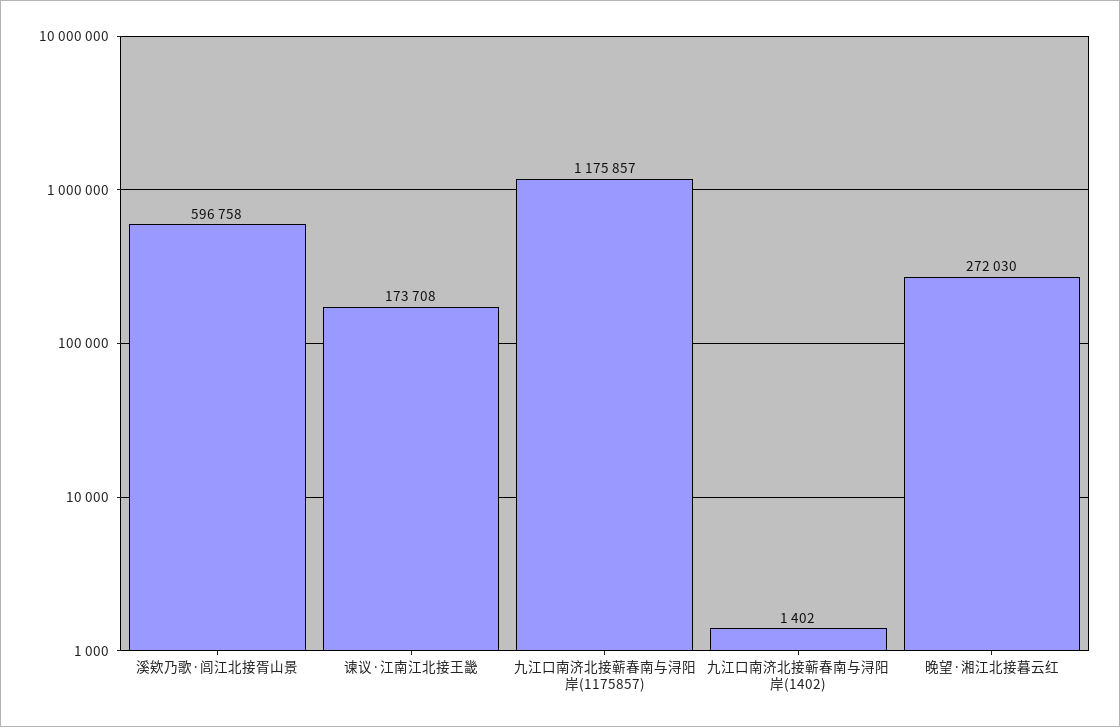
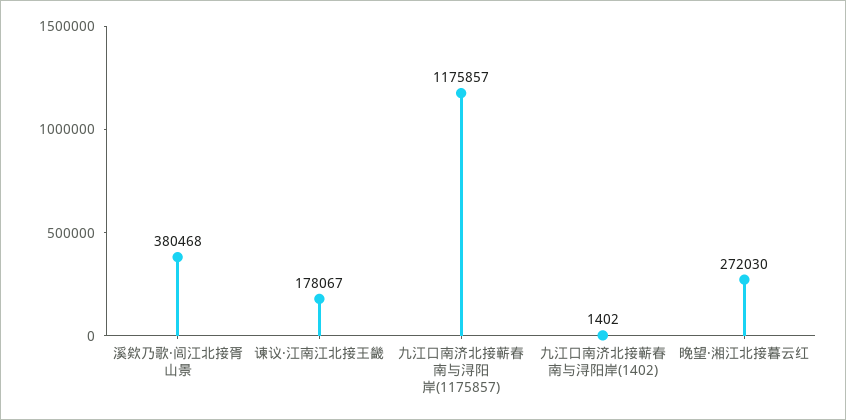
溪欸乃歌·闾江北接胥山景: 596758 -> 380468
谏议·江南江北接王畿: 173708 -> 178067

